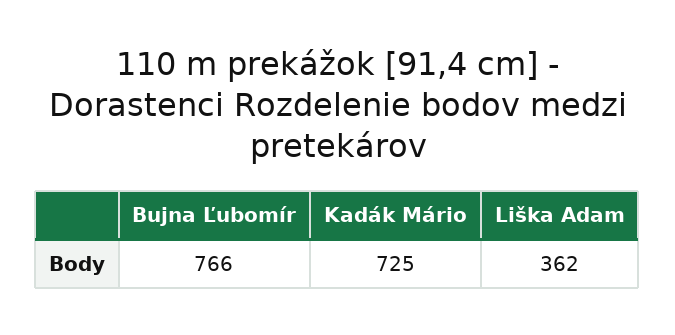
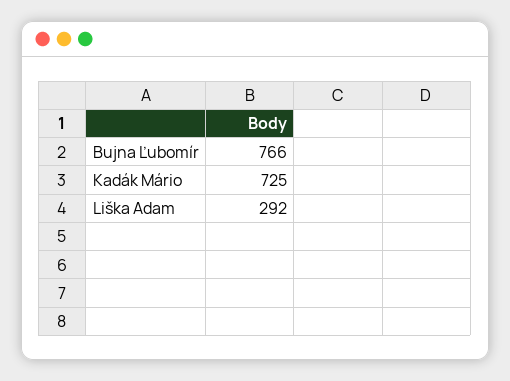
Liška Adam: 362 -> 292

